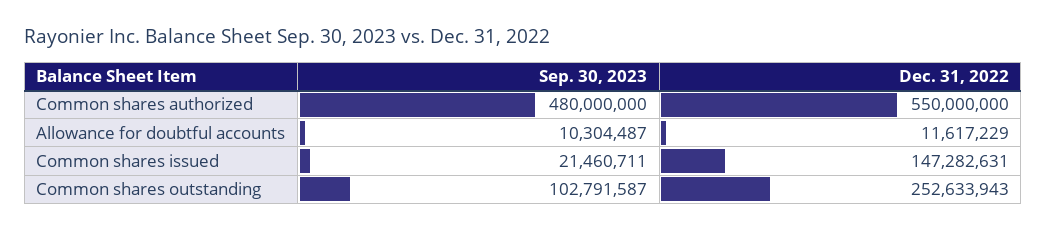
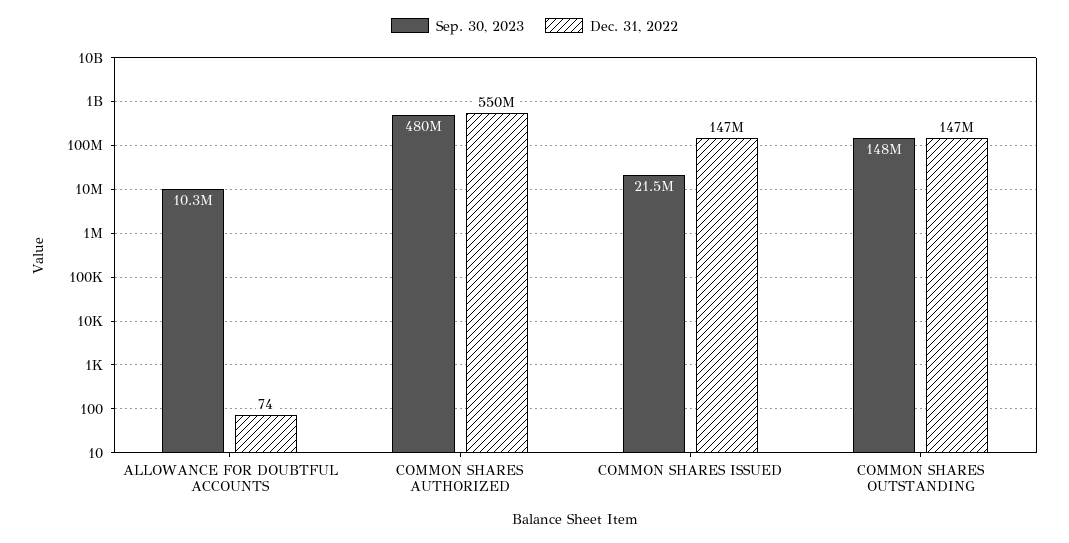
Dec. 31, 2022, Allowance for doubtful accounts: 11617229 -> 74
Sep. 30, 2023, Common shares outstanding: 102791587 -> 148000000
Dec. 31, 2022, Common shares outstanding: 252633943 -> 147000000

